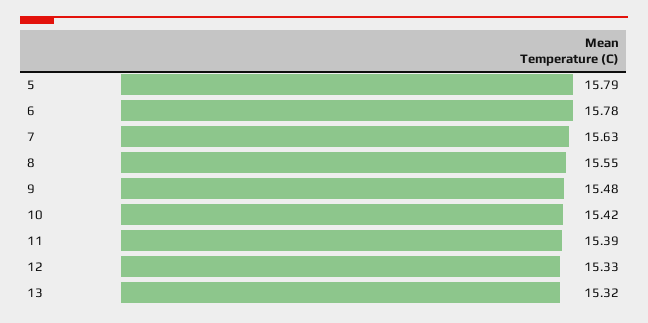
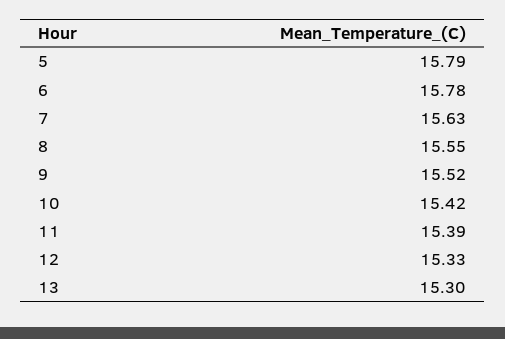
9: 15.48 -> 15.52
13: 15.32 -> 15.3

